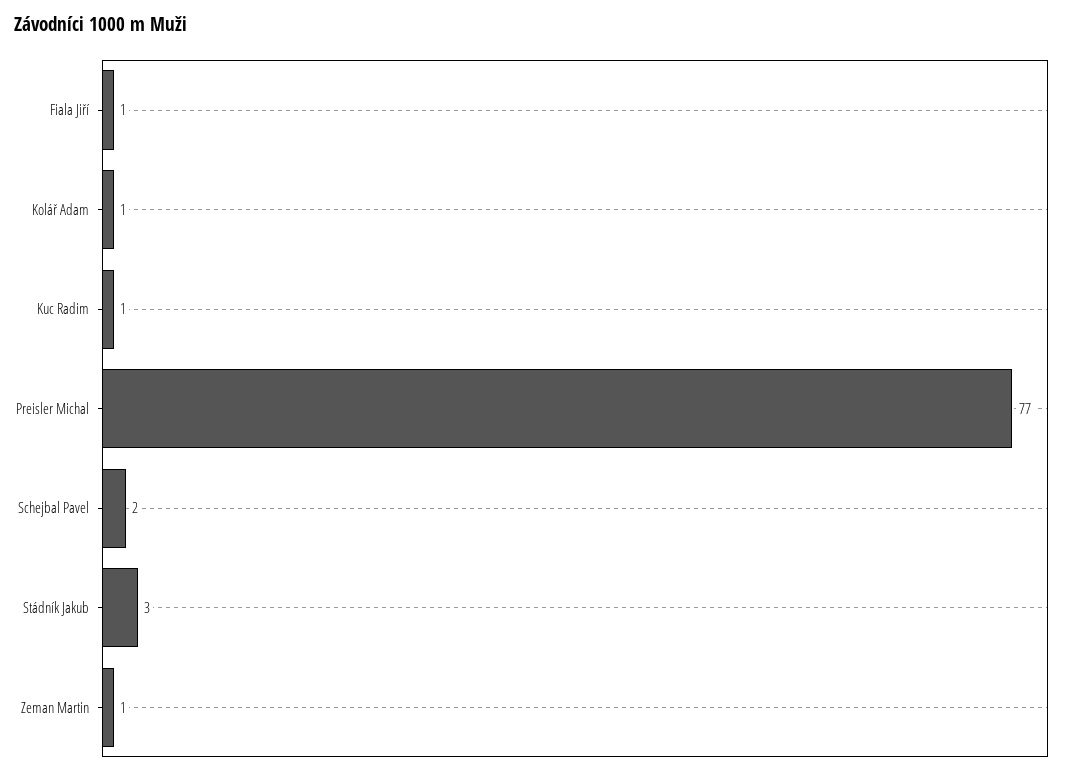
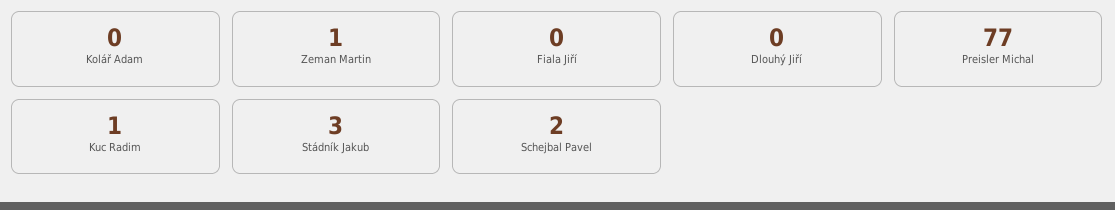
Fiala Jiří: 1 -> 0
Kolář Adam: 1 -> 0
Dlouhý Jiří: none -> 0

